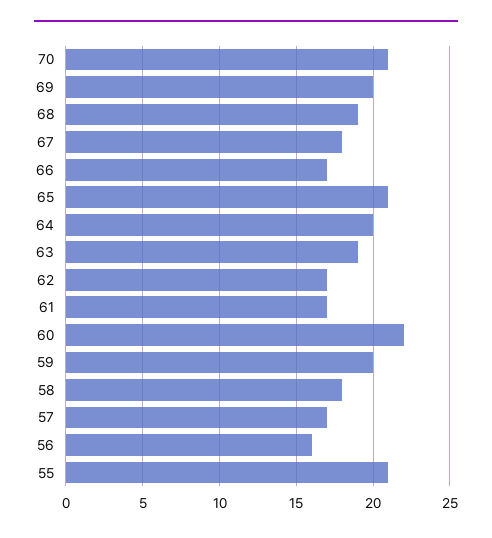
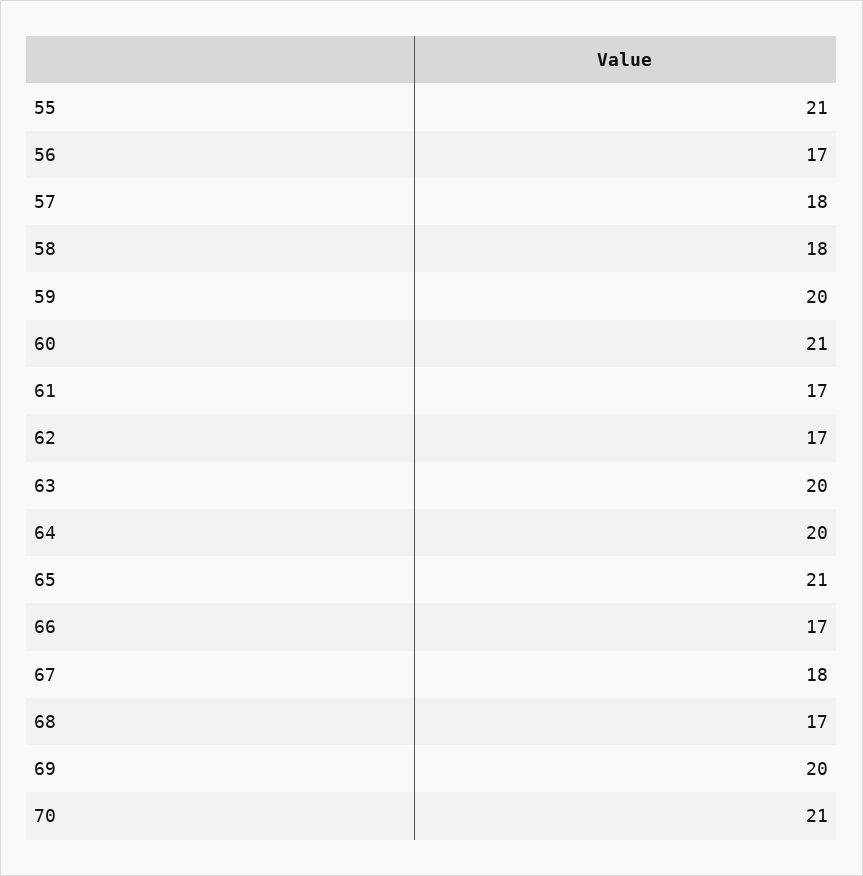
68: 19 -> 17
63: 19 -> 20
60: 22 -> 21
57: 17 -> 18
56: 16 -> 17

